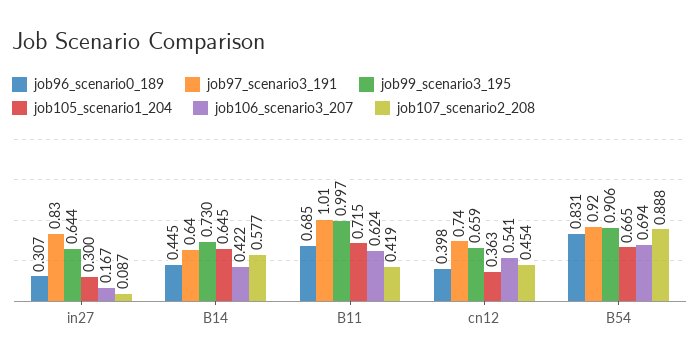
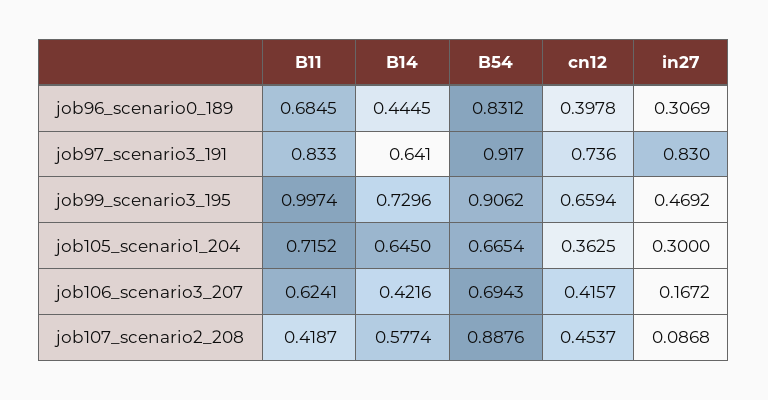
job99_scenario3_195, in27: 0.644 -> 0.4692
job97_scenario3_191, B11: 1.01 -> 0.833
job106_scenario3_207, cn12: 0.541 -> 0.4157

